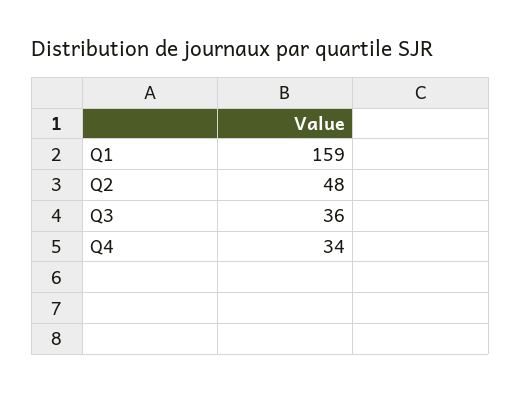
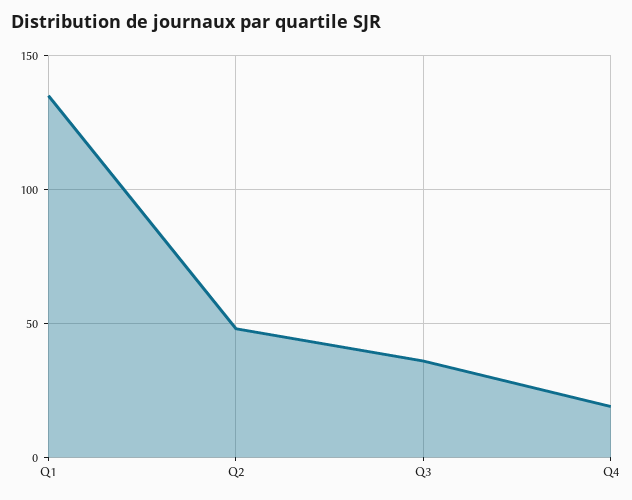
Q1: 159 -> 135
Q4: 34 -> 20

